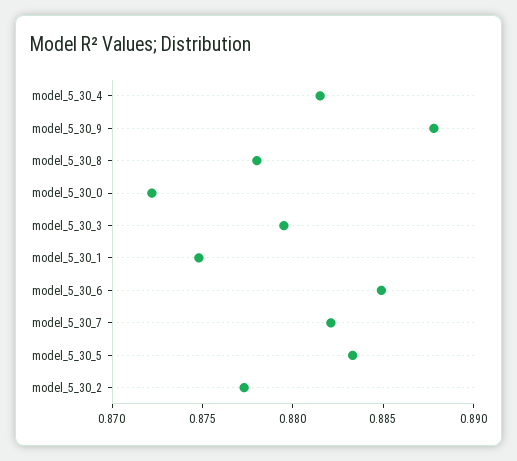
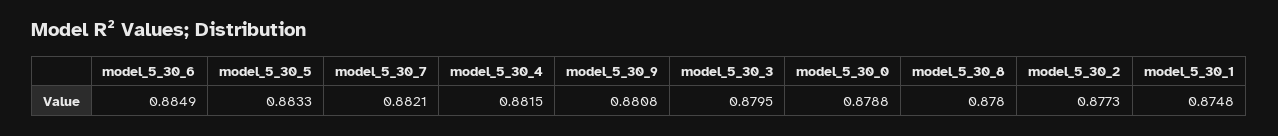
model_5_30_9: 0.888 -> 0.8808
model_5_30_0: 0.872 -> 0.8788

